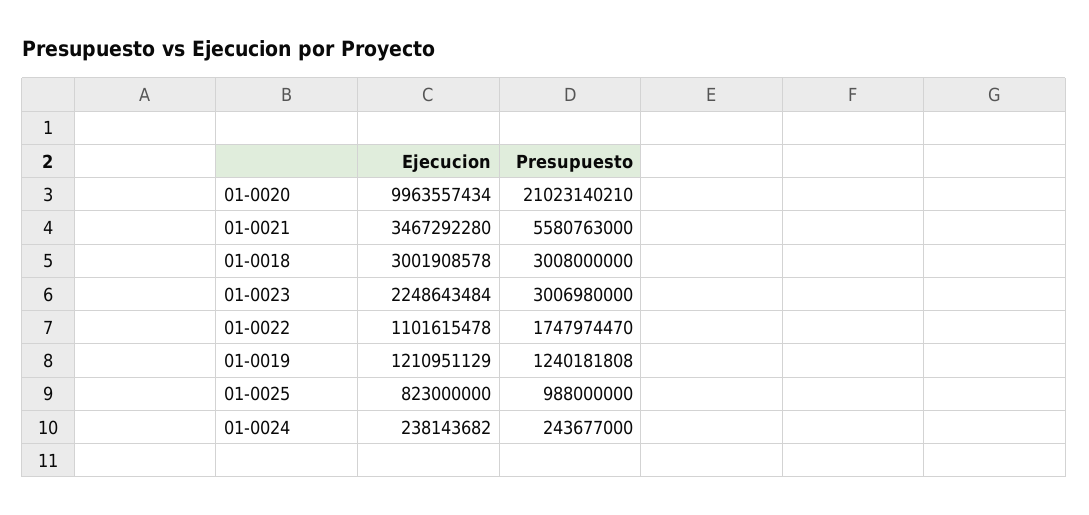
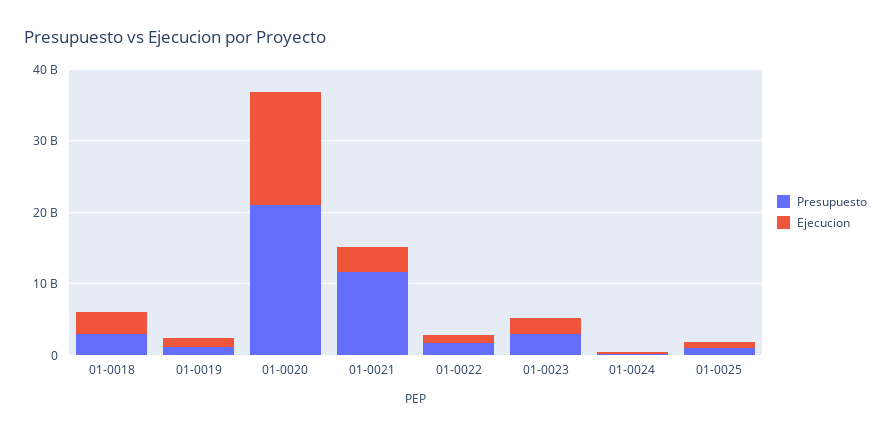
Ejecucion, 01-0020: 9963557434 -> 16000000000
Presupuesto, 01-0021: 5580763000 -> 12000000000

